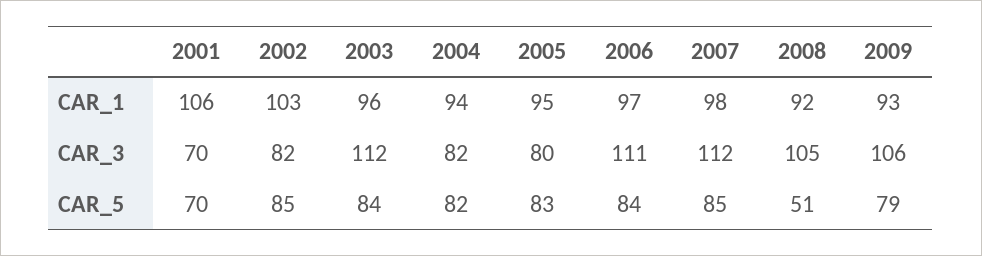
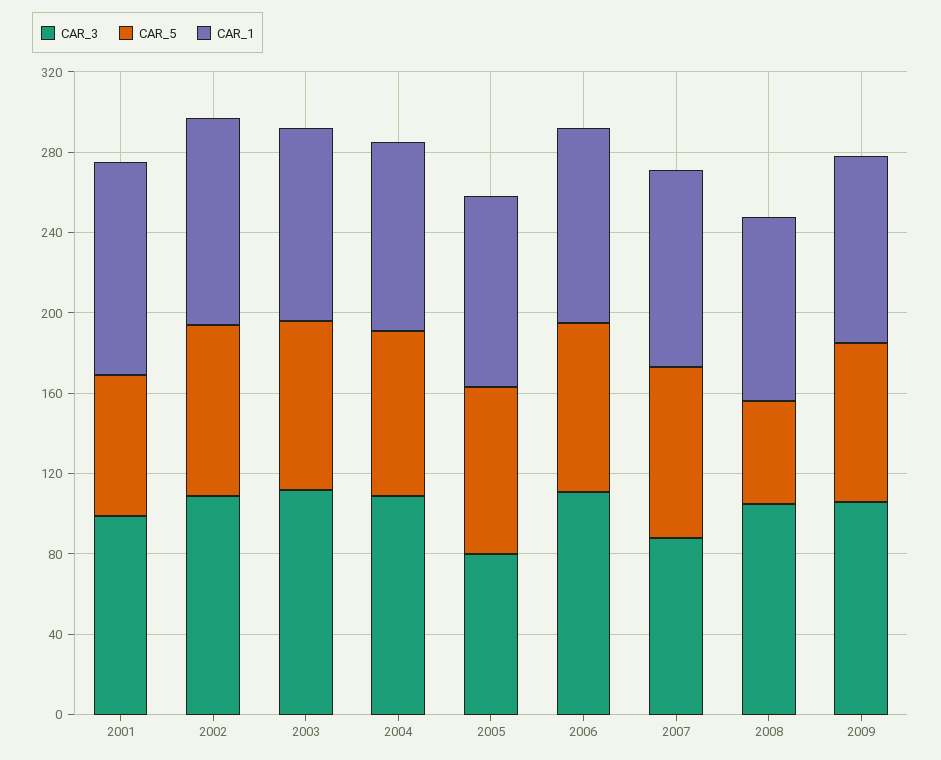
CAR_3, 2001: 70 -> 100
CAR_3, 2002: 82 -> 110
CAR_3, 2004: 82 -> 110
CAR_3, 2007: 112 -> 90

